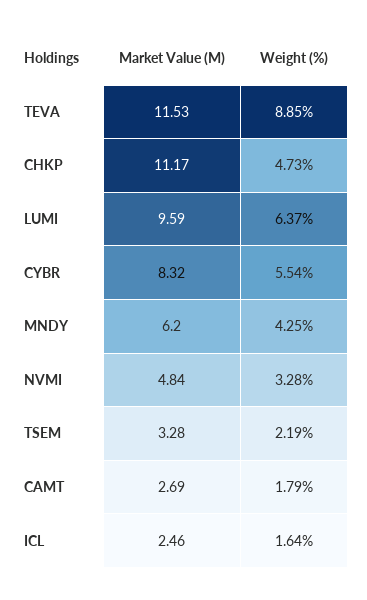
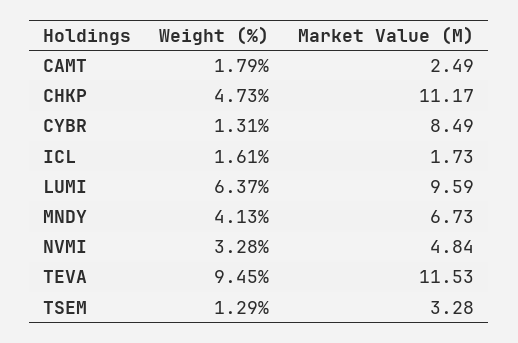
Weight (%), TEVA: 8.85 -> 9.45
Market Value (M), CYBR: 8.32 -> 8.49
Weight (%), CYBR: 5.54 -> 1.31
Market Value (M), MNDY: 6.2 -> 6.73
Weight (%), MNDY: 4.25 -> 4.13
Weight (%), TSEM: 2.19 -> 1.29
Market Value (M), CAMT: 2.69 -> 2.49
Market Value (M), ICL: 2.46 -> 1.73
Weight (%), ICL: 1.64 -> 1.61

